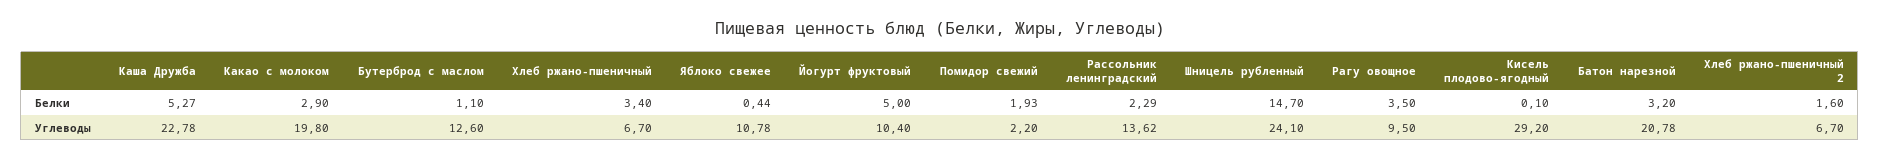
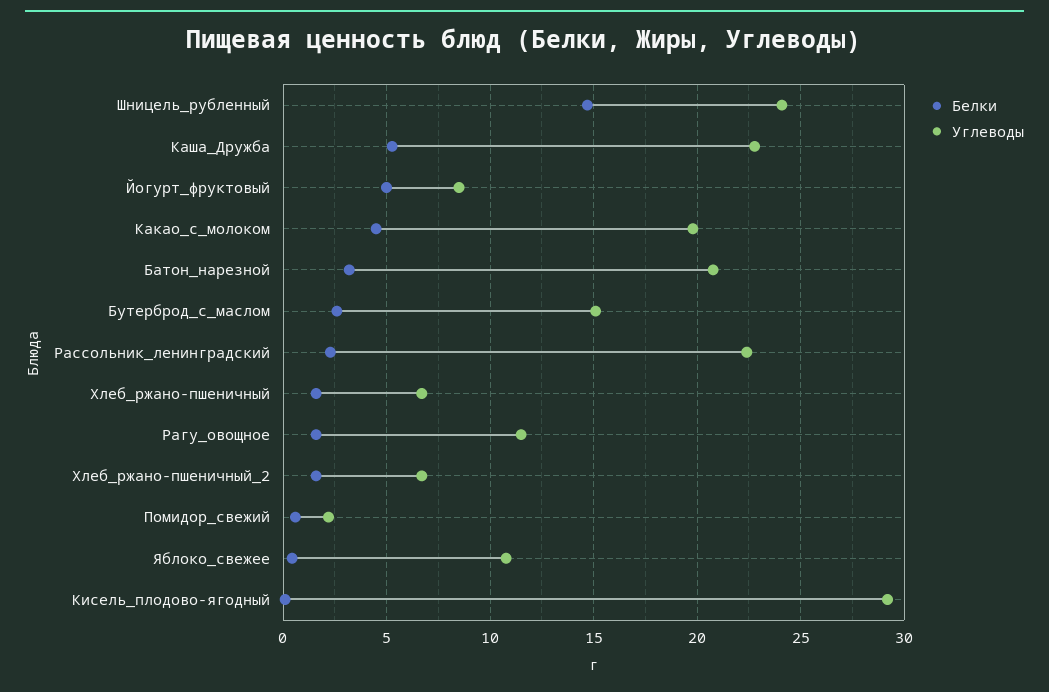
Белки, Какао с молоком: 2.9 -> 4.5
Белки, Бутерброд с маслом: 1.1 -> 2.5
Белки, Хлеб ржано-пшеничный: 3.4 -> 1.5
Белки, Помидор свежий: 1.93 -> 0.5
Белки, Рагу овощное: 3.5 -> 1.5
Углеводы, Бутерброд с маслом: 12.6 -> 15
Углеводы, Йогурт фруктовый: 10.4 -> 8.5
Углеводы, Рассольник ленинградский: 13.62 -> 22.5
Углеводы, Рагу овощное: 9.5 -> 11.5

